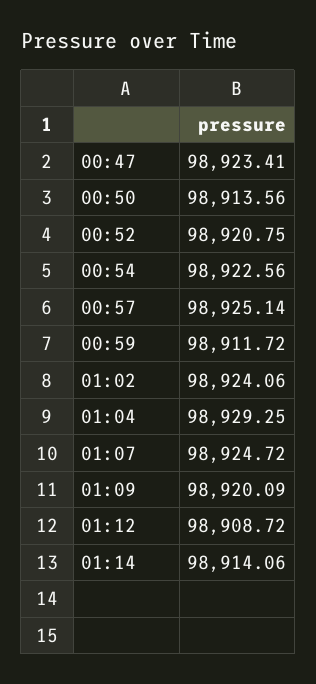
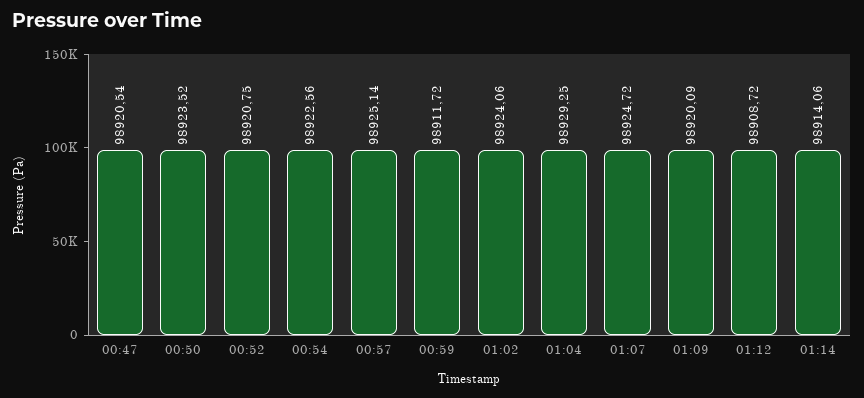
00:47: 98923.41 -> 98920.54
00:50: 98913.56 -> 98923.52

